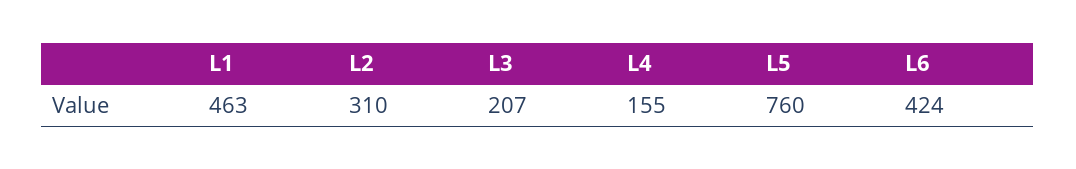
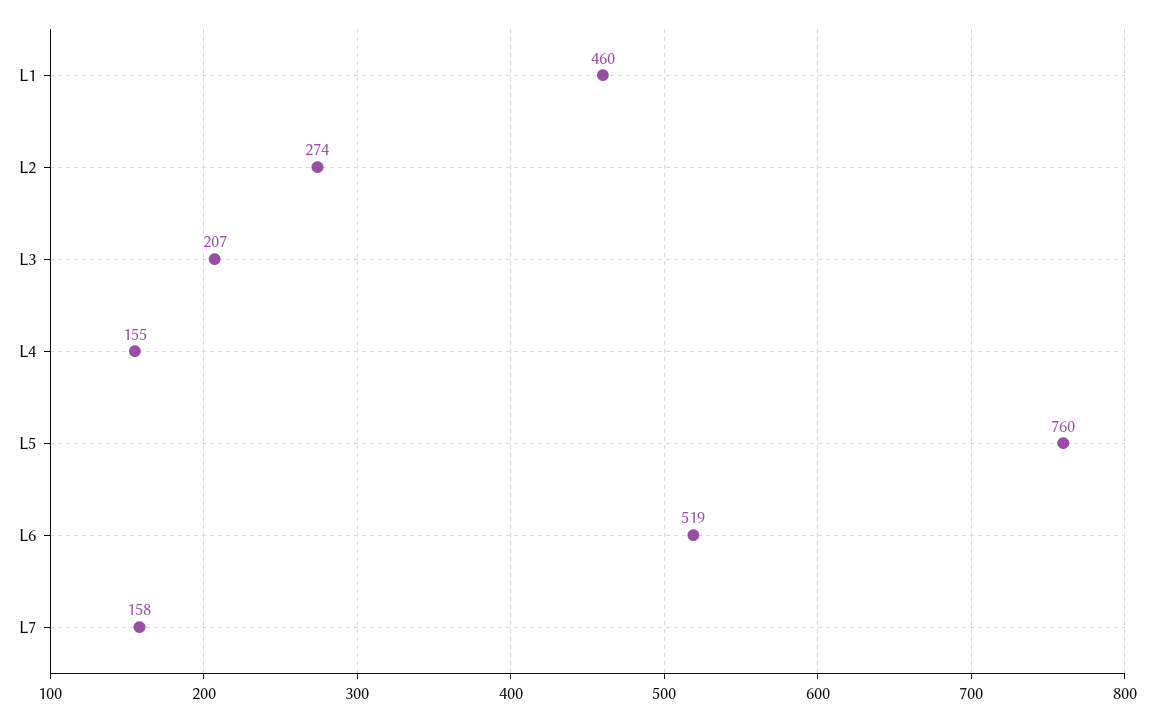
L1: 463 -> 460
L2: 310 -> 274
L6: 424 -> 519
L7: none -> 158

